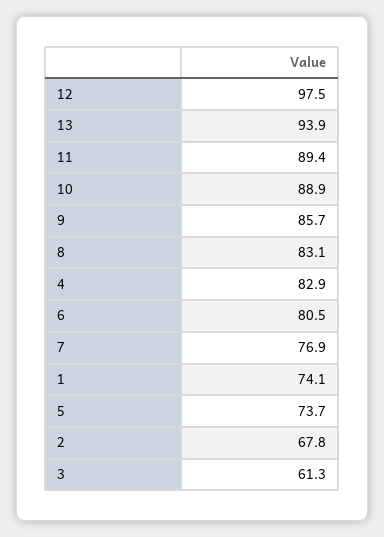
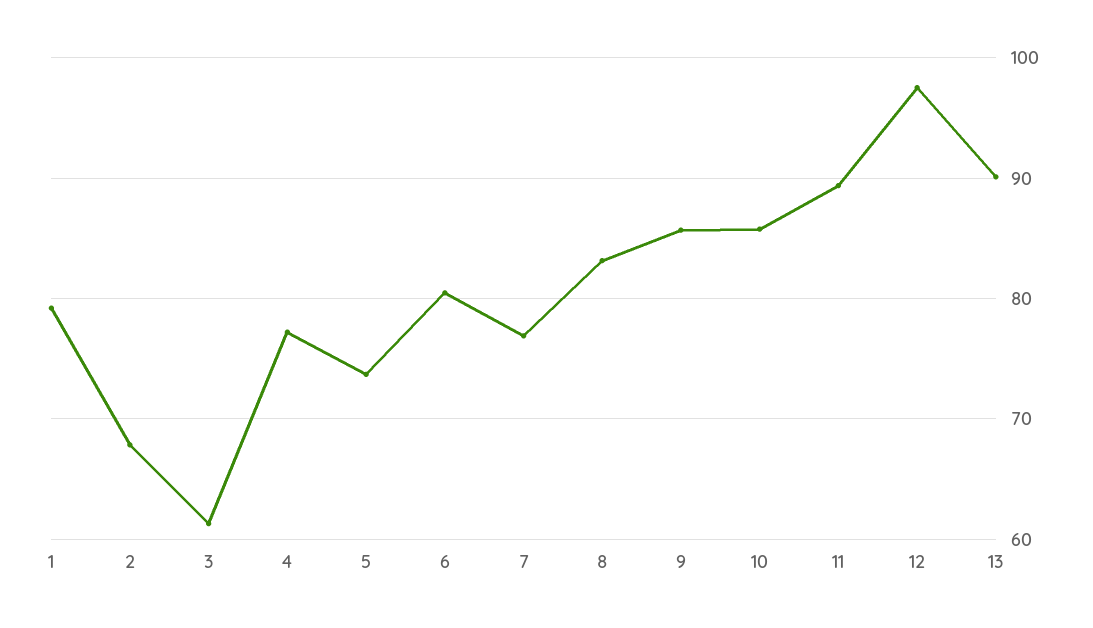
13: 93.9 -> 90
10: 88.9 -> 86
4: 82.9 -> 77
1: 74.1 -> 79

